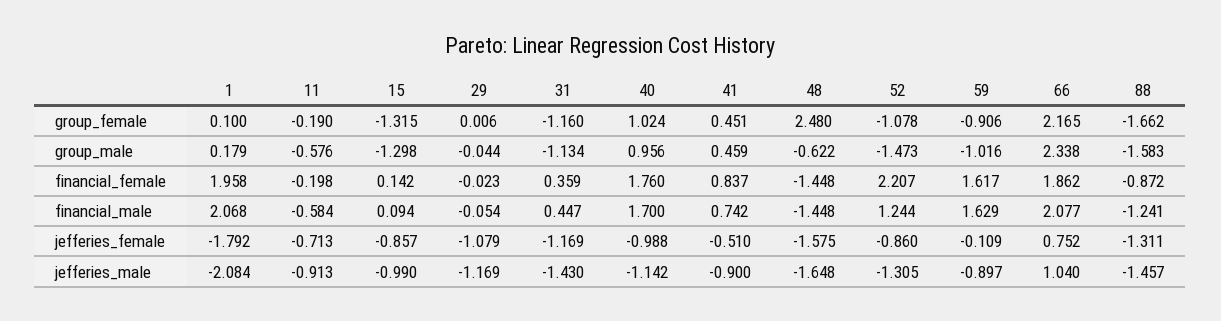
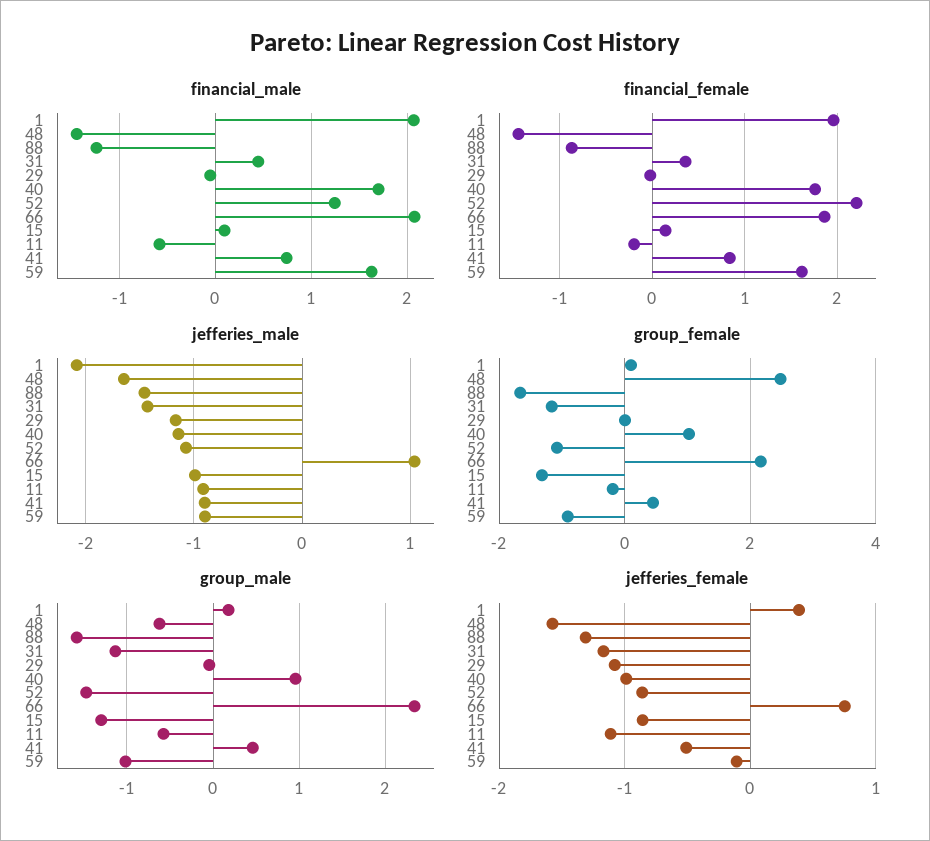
jefferies_female, 1: -1.792 -> 0.4
jefferies_female, 11: -0.713 -> -1.1
jefferies_male, 52: -1.305 -> -1.1

